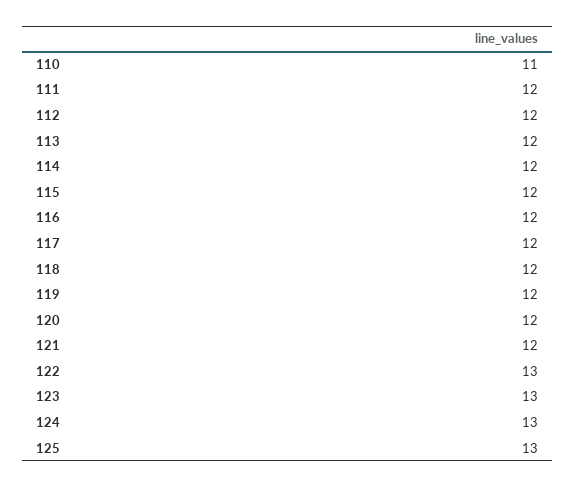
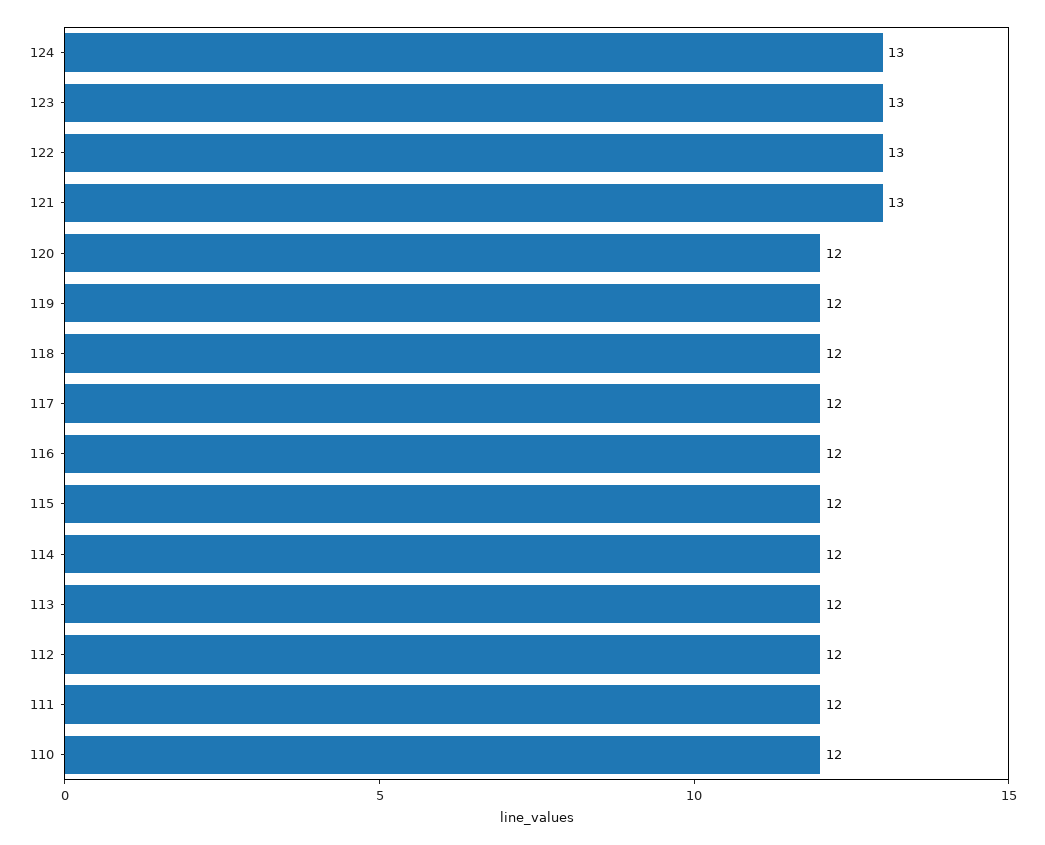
110: 11 -> 12
121: 12 -> 13
125: 13 -> none

